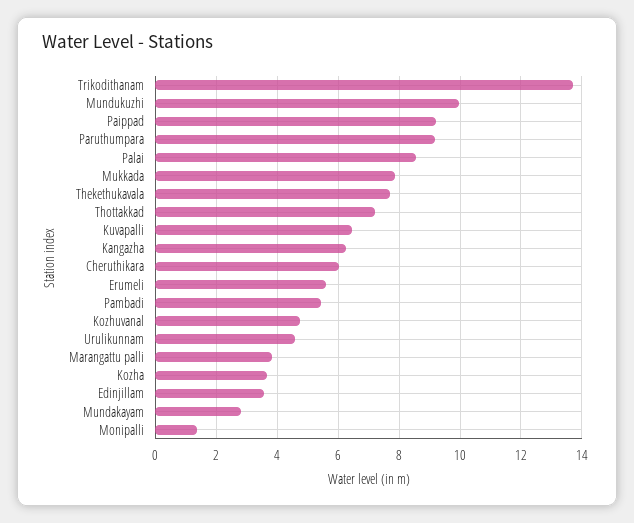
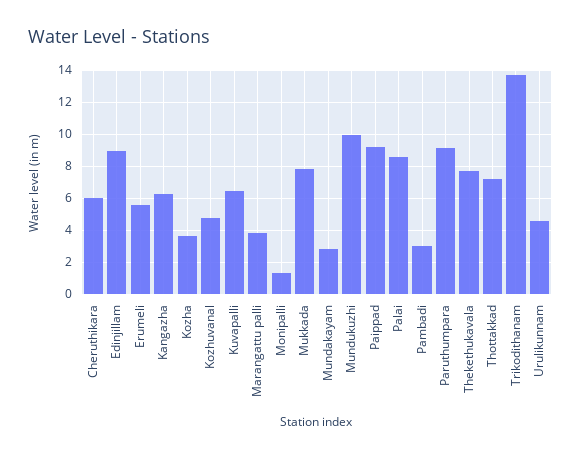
Pambadi: 5.4 -> 3
Edinjillam: 3.6 -> 9

